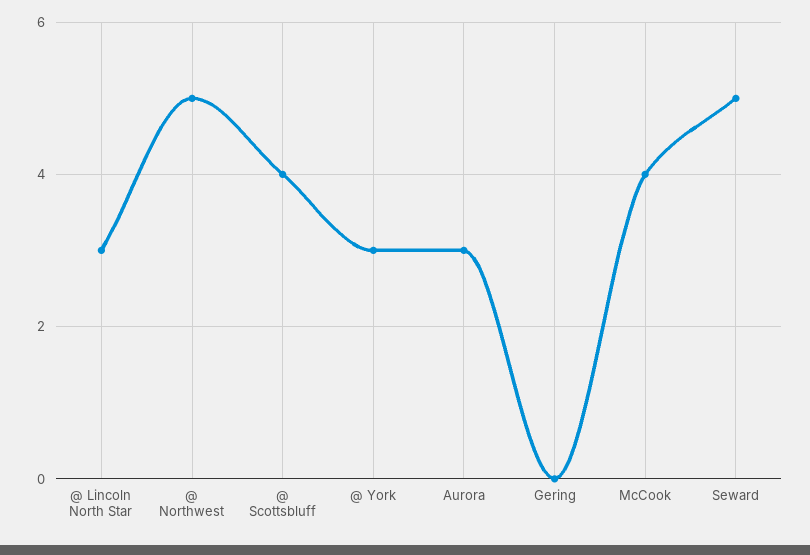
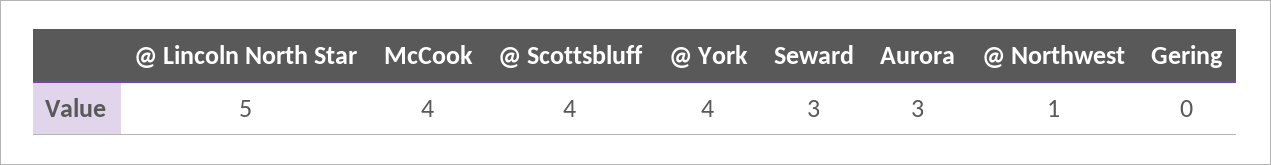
@ Lincoln North Star: 3 -> 5
@ Northwest: 5 -> 1
@ York: 3 -> 4
Seward: 5 -> 3

